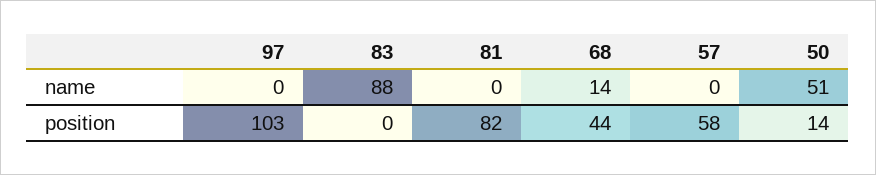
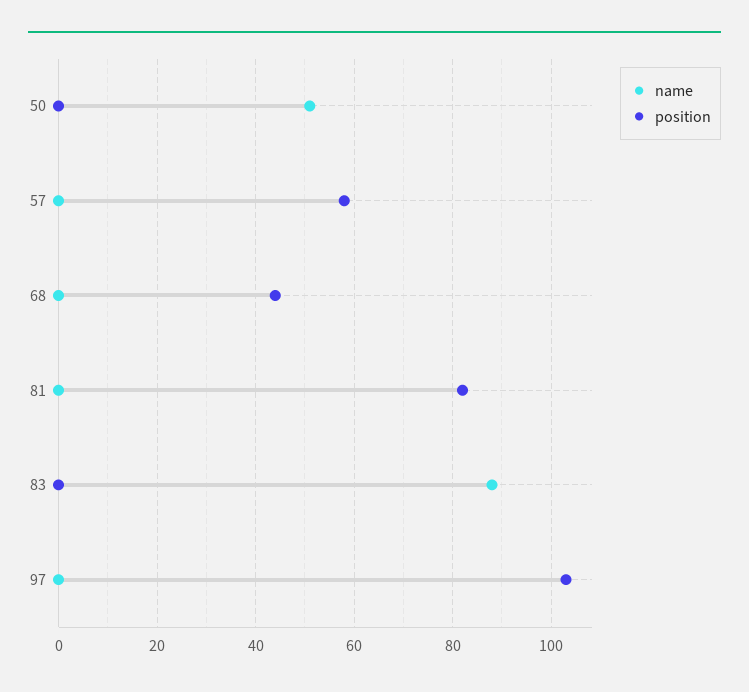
name, 68: 14 -> 0
position, 50: 14 -> 0

